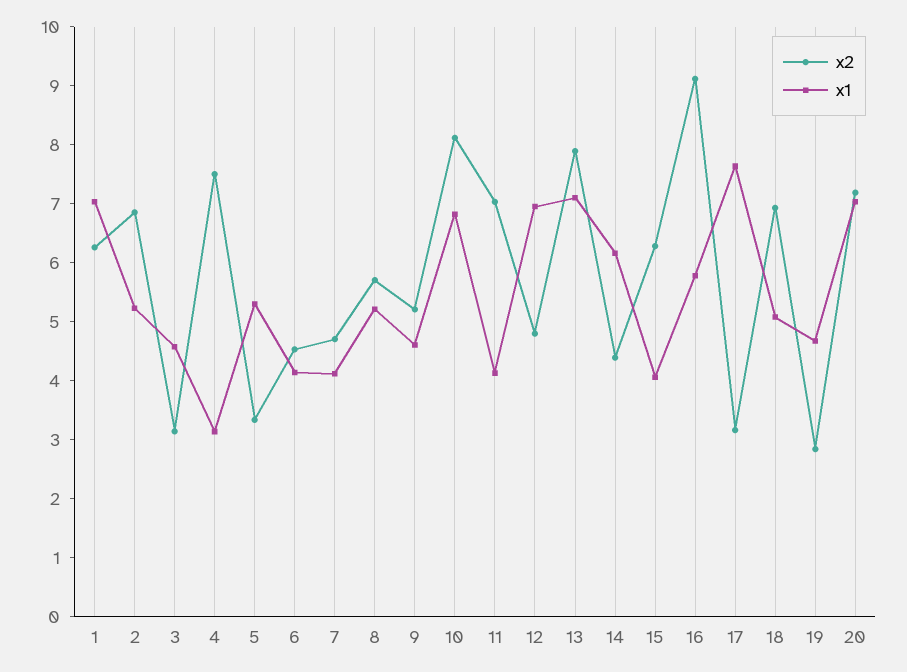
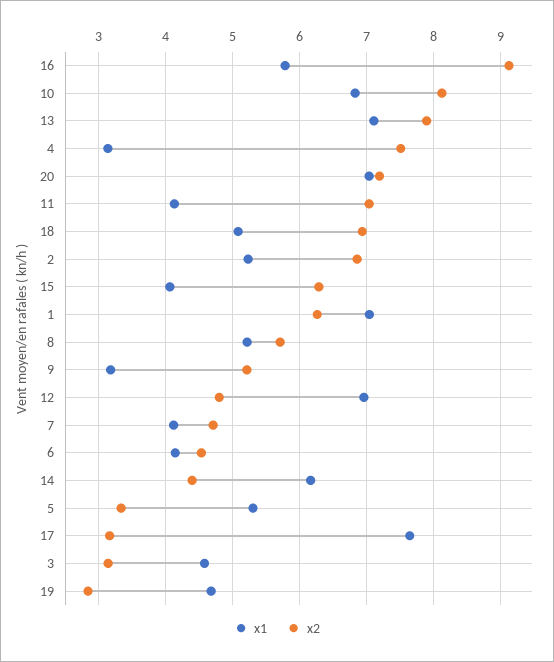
x1, 9: 4.6 -> 3.2

